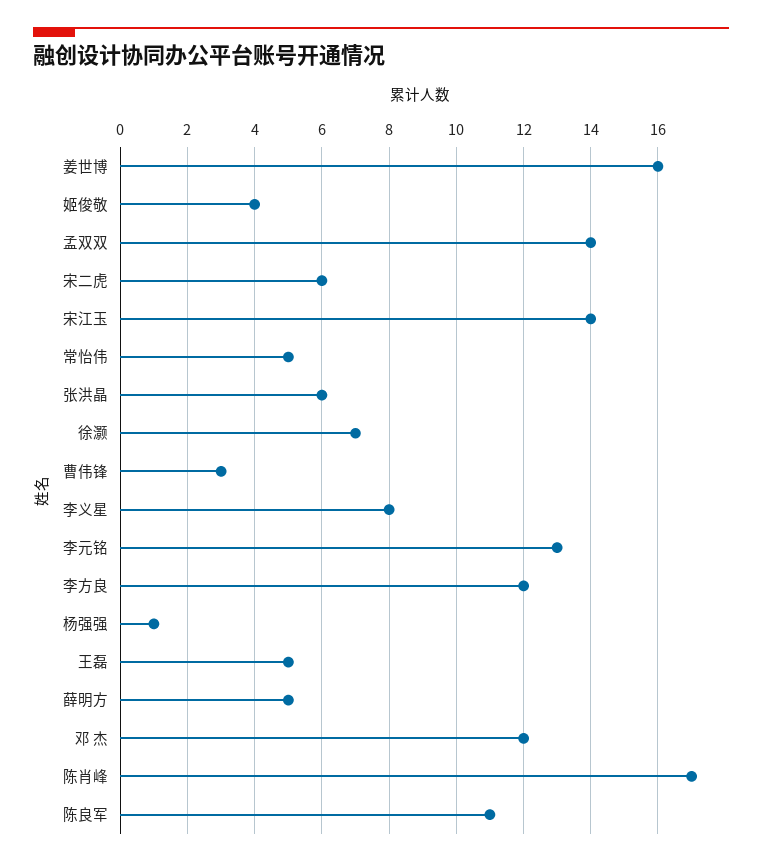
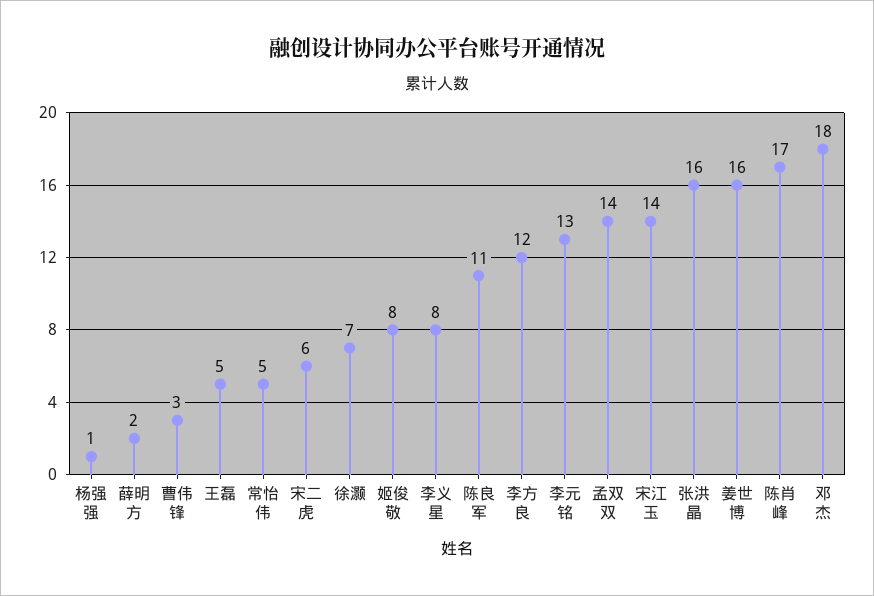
姬俊敬: 4 -> 8
张洪晶: 6 -> 16
薛明方: 5 -> 2
邓 杰: 12 -> 18

